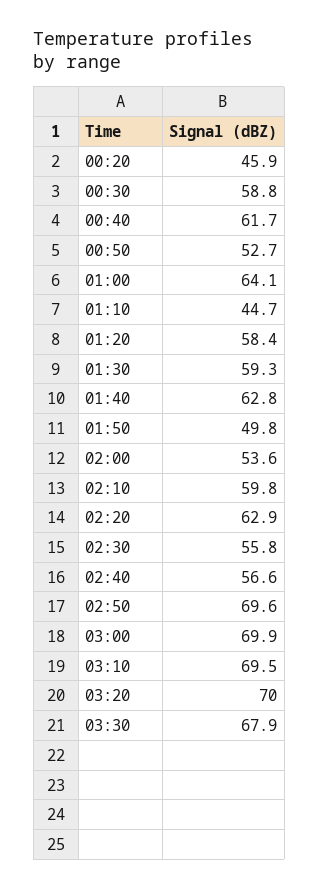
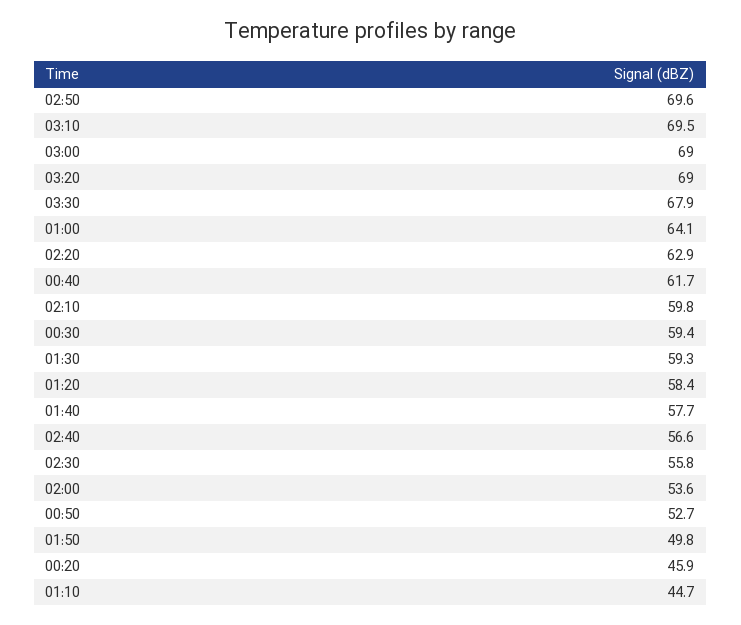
00:30: 58.8 -> 59.4
01:40: 62.8 -> 57.7
03:00: 69.9 -> 69
03:20: 70 -> 69

